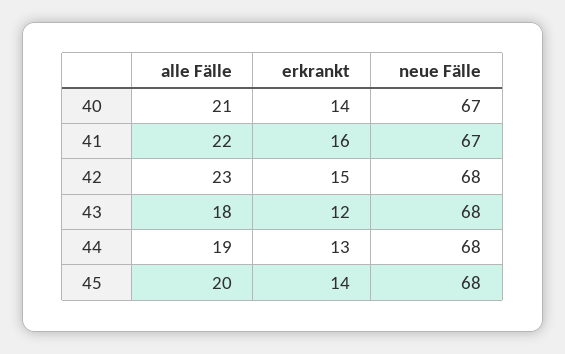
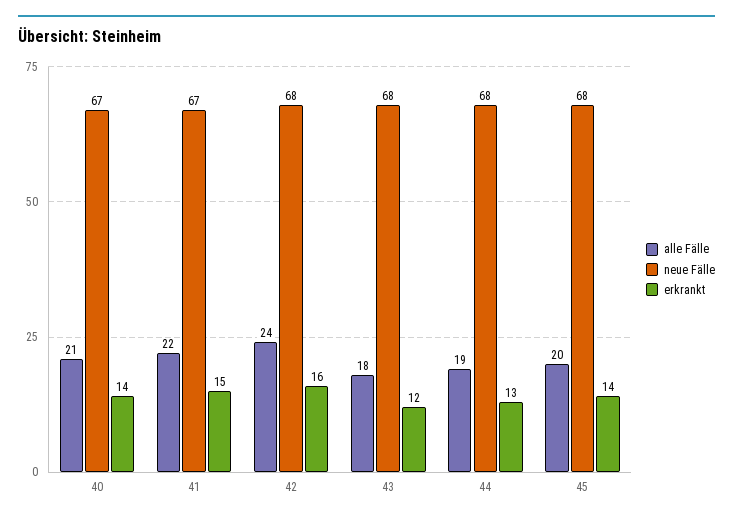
erkrankt, 41: 16 -> 15
alle Fälle, 42: 23 -> 24
erkrankt, 42: 15 -> 16

